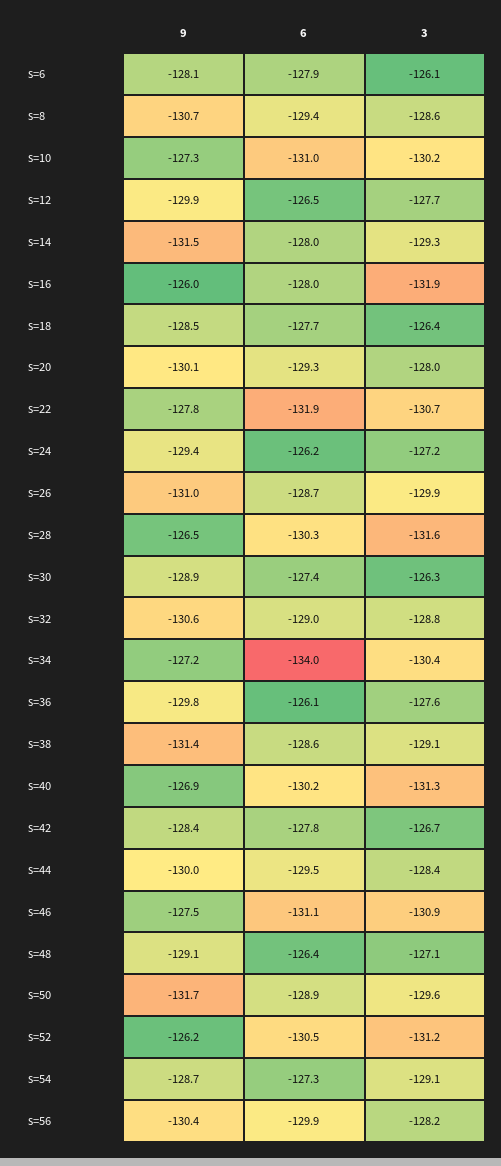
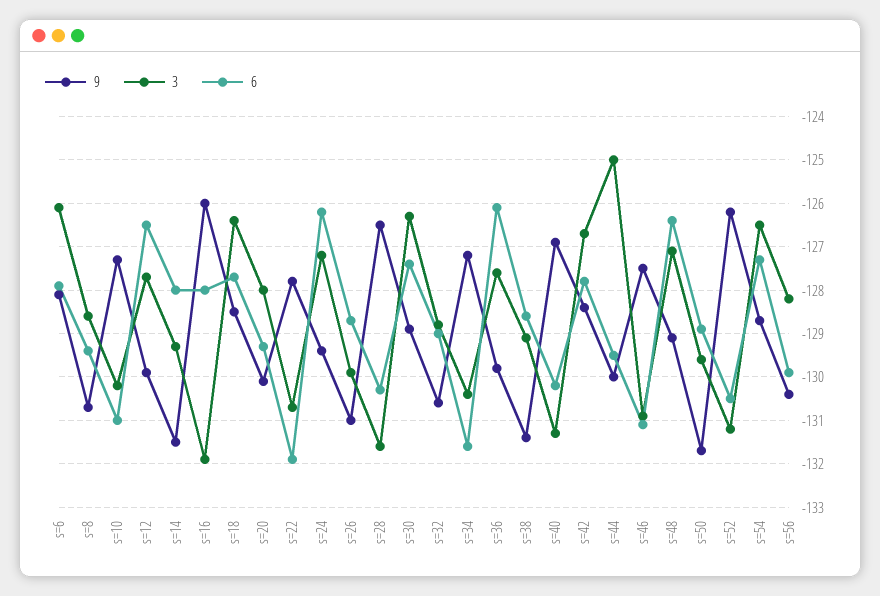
6, s=34: -134 -> -131.5
3, s=44: -128.4 -> -125
3, s=54: -129.1 -> -126.5

